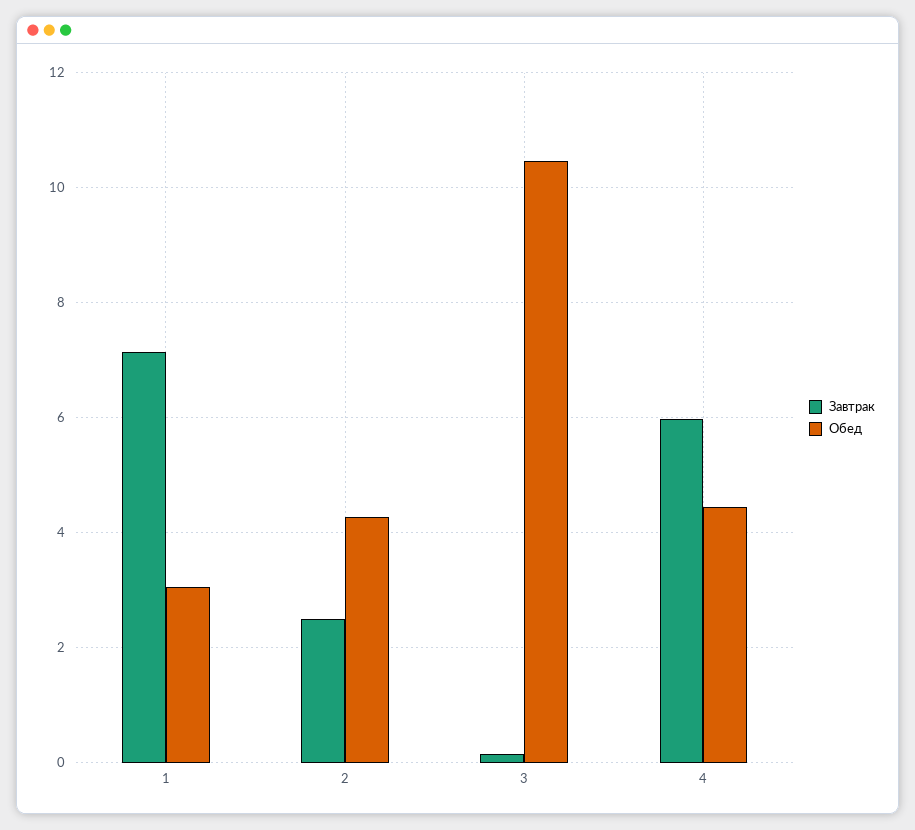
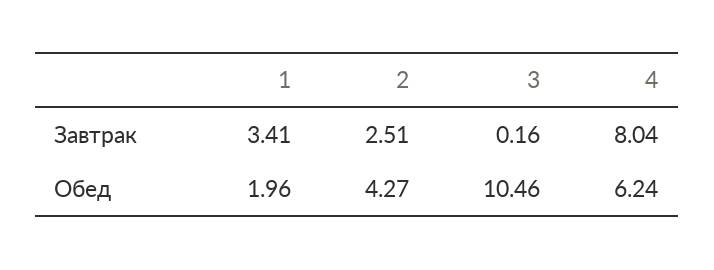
Завтрак, 1: 7.2 -> 3.41
Обед, 1: 3 -> 1.96
Завтрак, 4: 6 -> 8.04
Обед, 4: 4.4 -> 6.24

